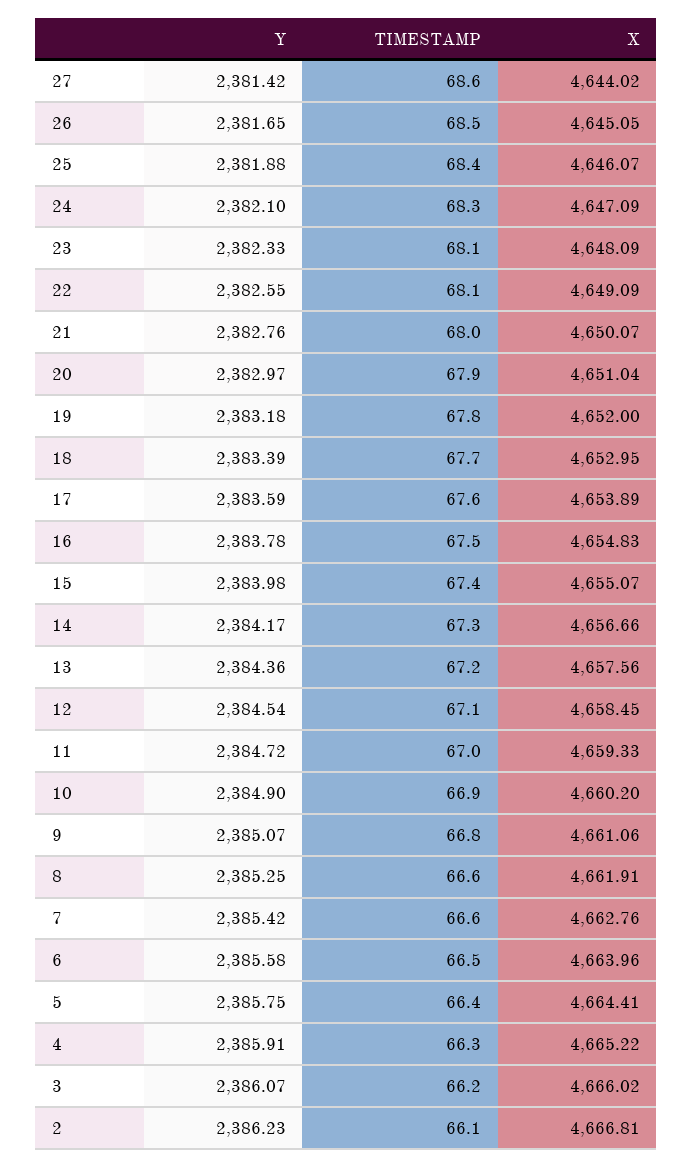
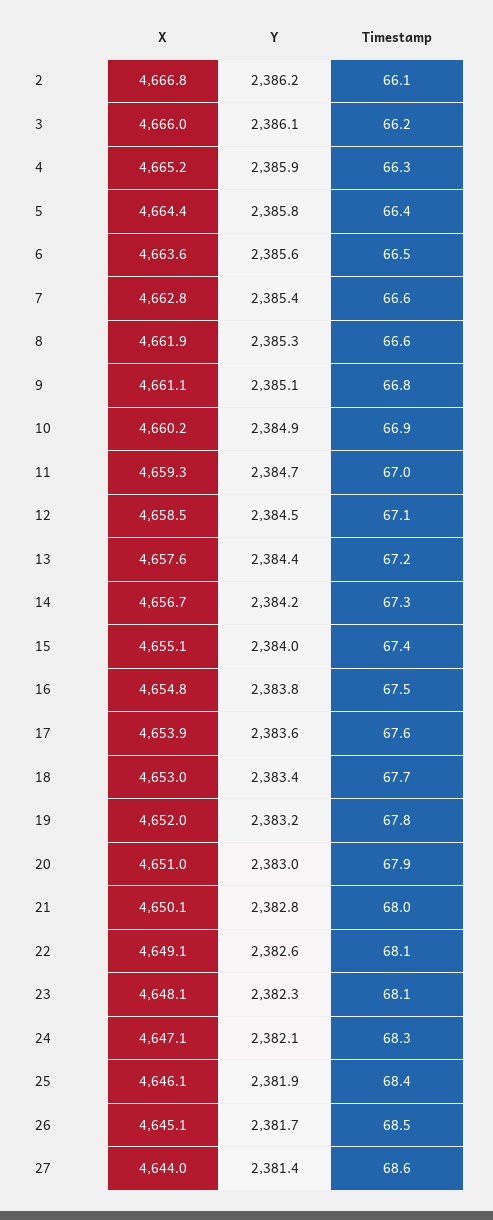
X, 6: 4663.96 -> 4663.6

